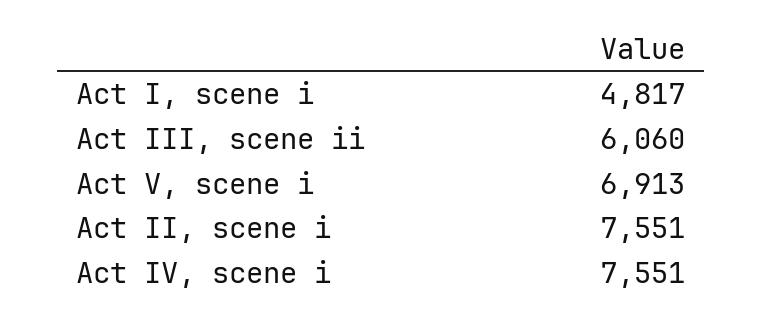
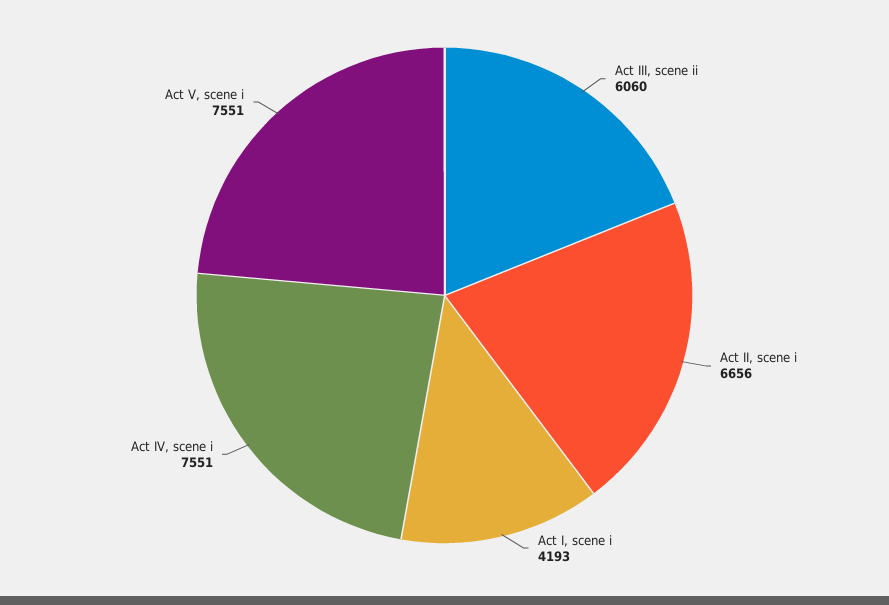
Act I, scene i: 4817 -> 4193
Act V, scene i: 6913 -> 7551
Act II, scene i: 7551 -> 6656

